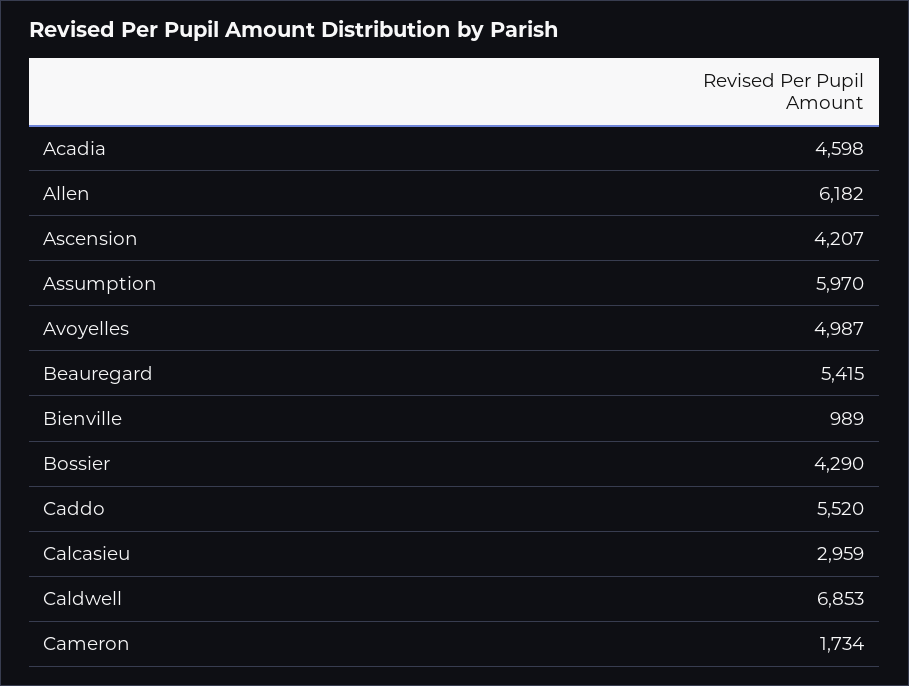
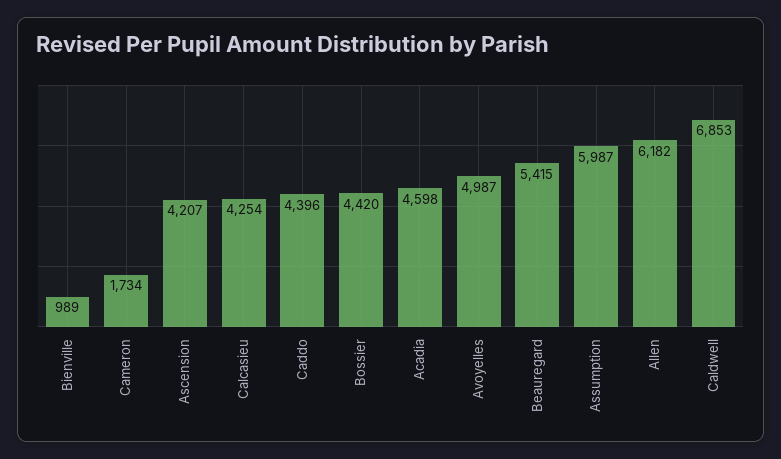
Assumption: 5970 -> 5987
Bossier: 4290 -> 4420
Caddo: 5520 -> 4396
Calcasieu: 2959 -> 4254

